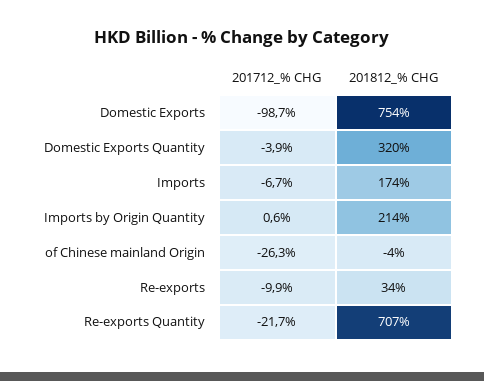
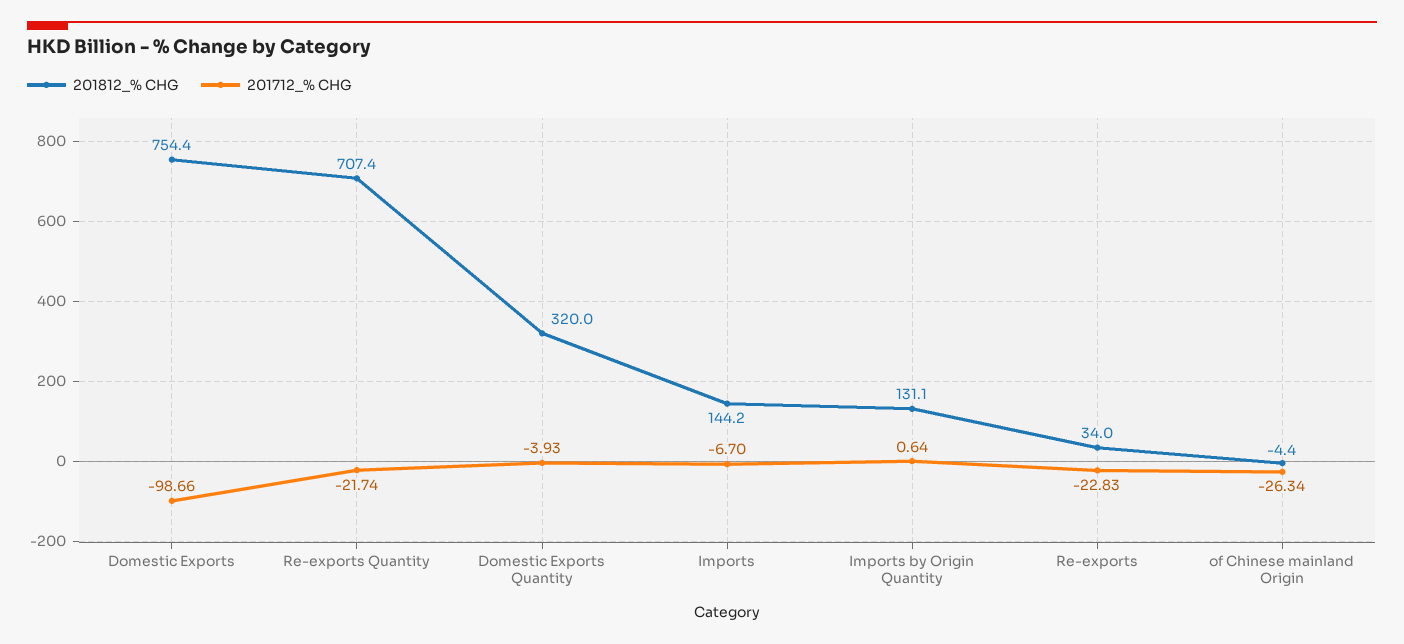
201812_% CHG, Imports: 174 -> 144.2
201812_% CHG, Imports by Origin Quantity: 214 -> 131.1
201712_% CHG, Re-exports: -9.9 -> -22.83

